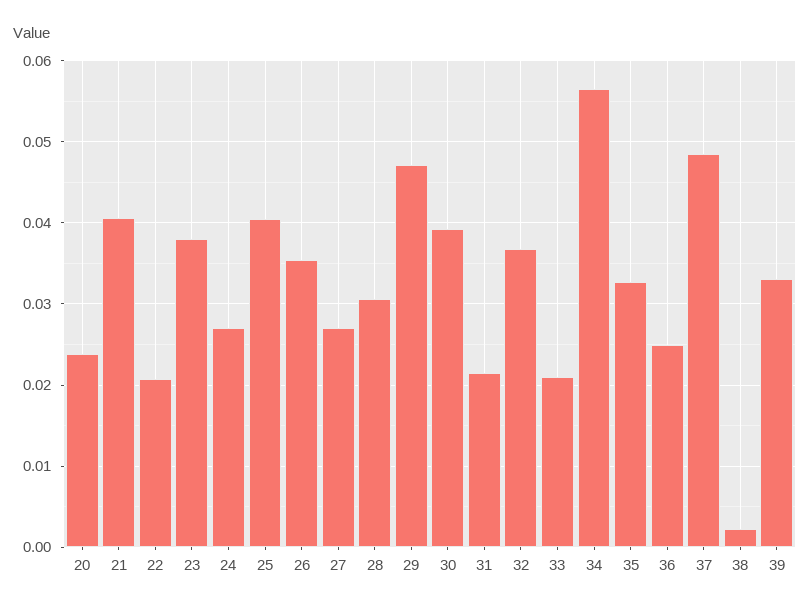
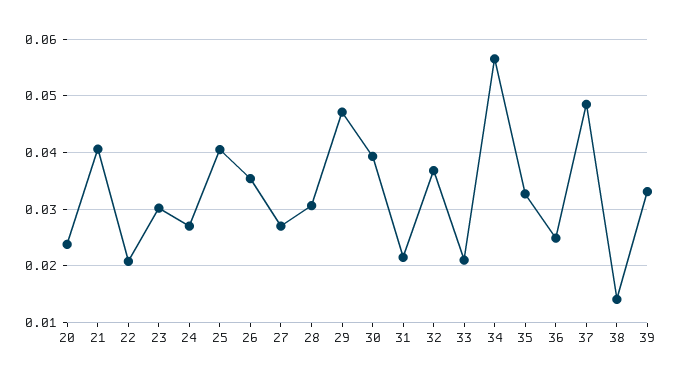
23: 0.038 -> 0.03
38: 0.002 -> 0.014

